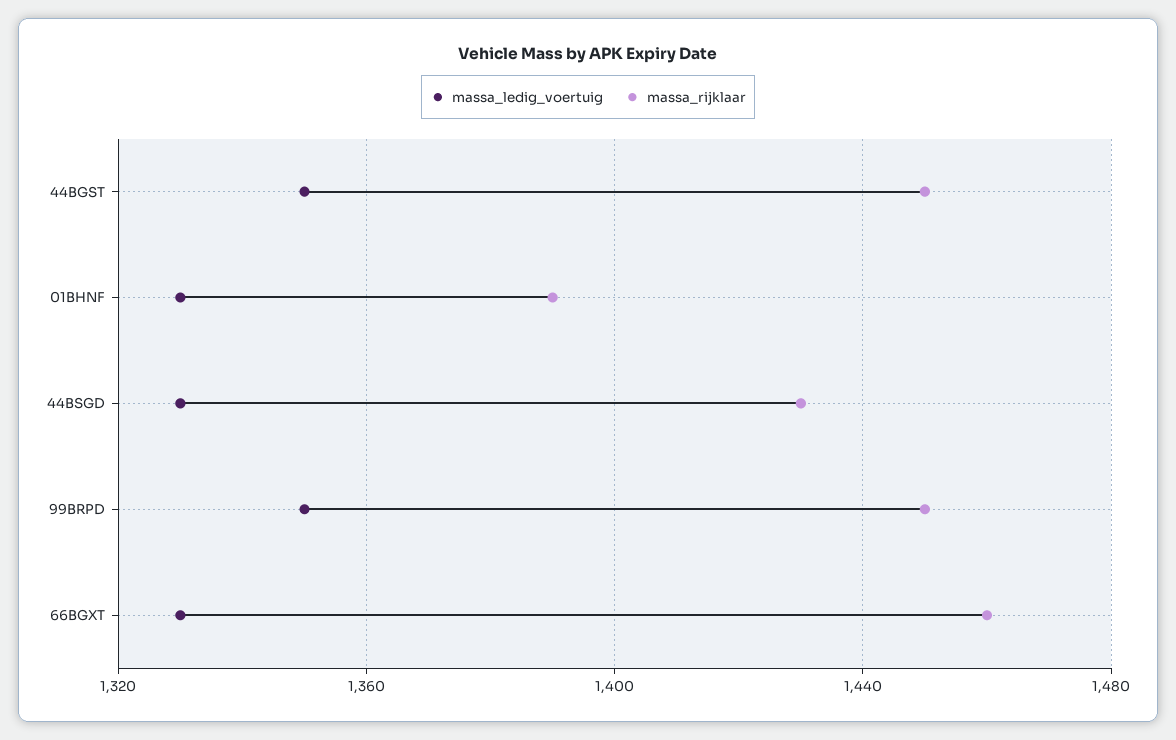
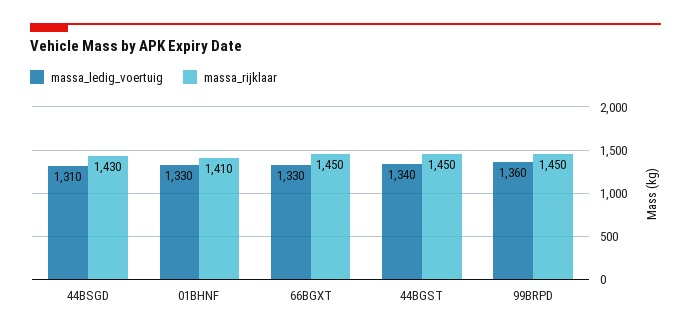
massa_ledig_voertuig, 44BGST: 1350 -> 1340
massa_rijklaar, 01BHNF: 1390 -> 1410
massa_ledig_voertuig, 44BSGD: 1330 -> 1310
massa_ledig_voertuig, 99BRPD: 1350 -> 1360
massa_rijklaar, 66BGXT: 1460 -> 1450

